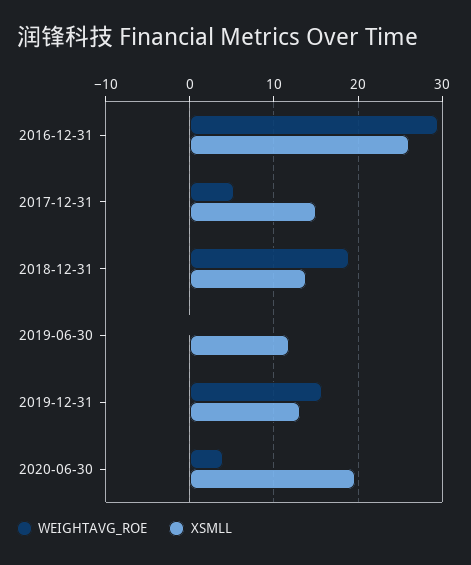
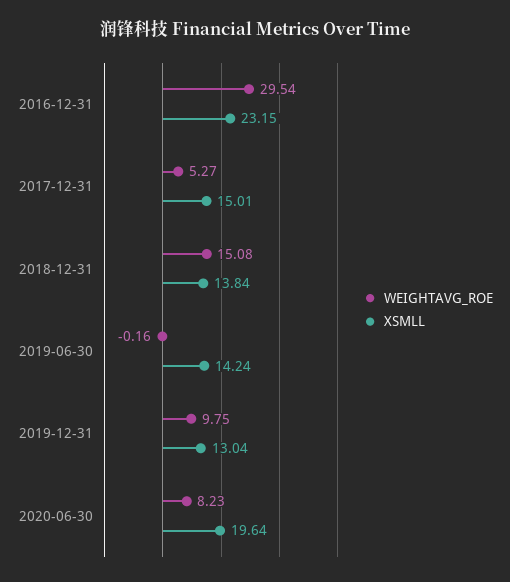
XSMLL, 2016-12-31: 26 -> 23.15
WEIGHTAVG_ROE, 2018-12-31: 19 -> 15.08
XSMLL, 2019-06-30: 12 -> 14.24
WEIGHTAVG_ROE, 2019-12-31: 16 -> 9.75
WEIGHTAVG_ROE, 2020-06-30: 4 -> 8.23

